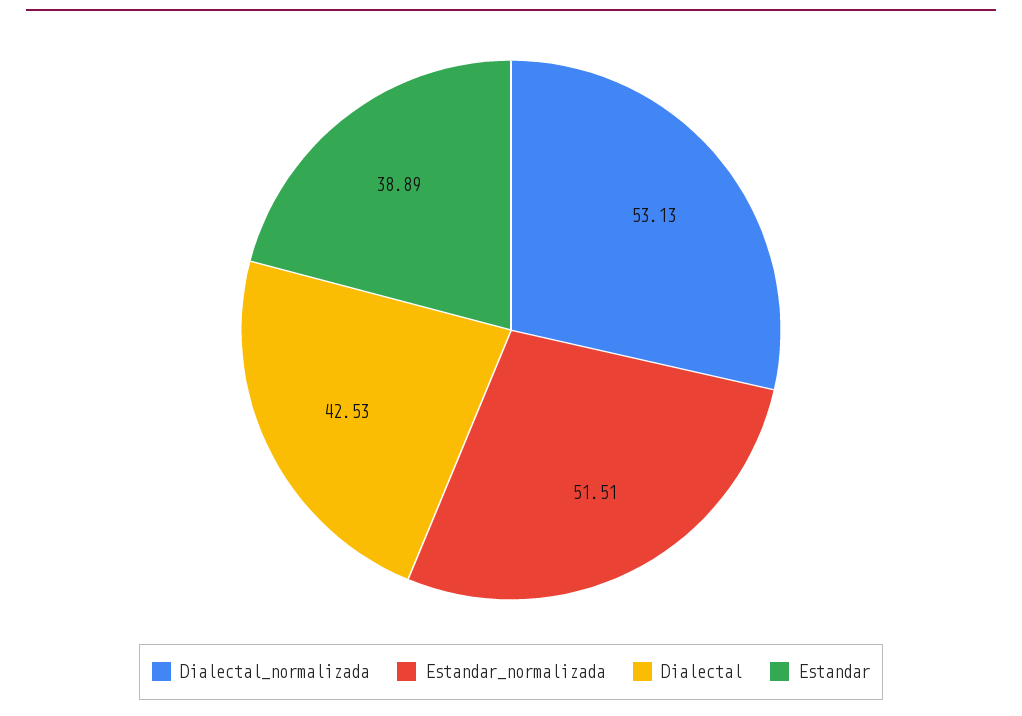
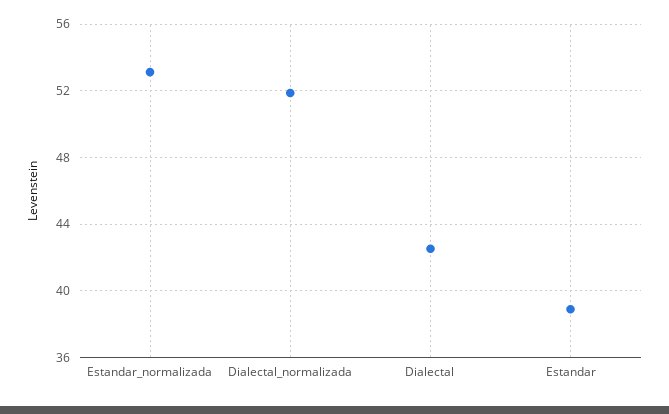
Dialectal_normalizada: 53.13 -> 52
Estandar_normalizada: 51.51 -> 53

